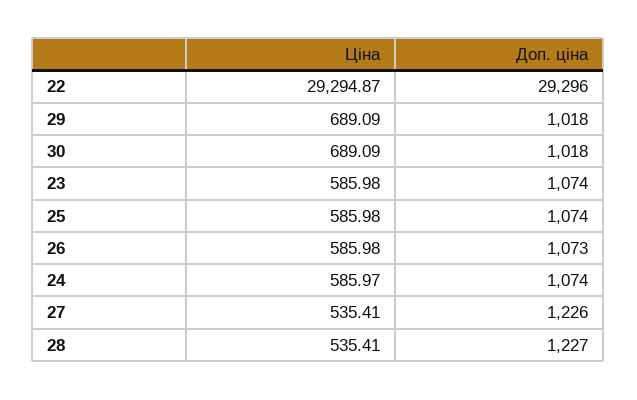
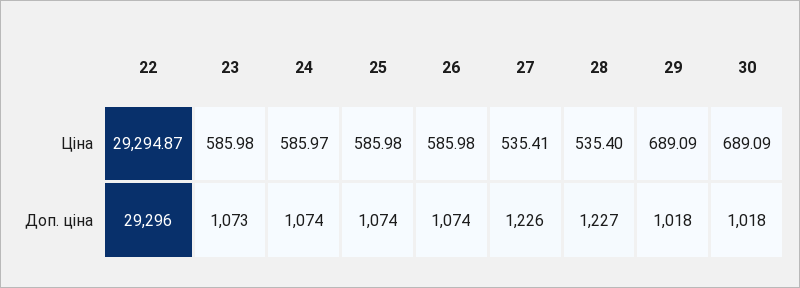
Доп. ціна, 23: 1074 -> 1073
Доп. ціна, 26: 1073 -> 1074
Ціна, 28: 535.41 -> 535.4

